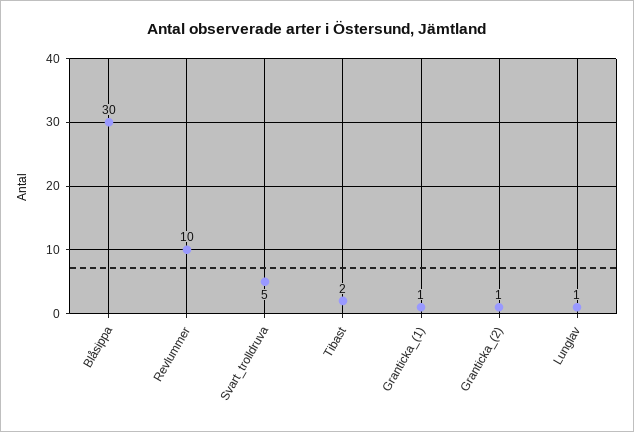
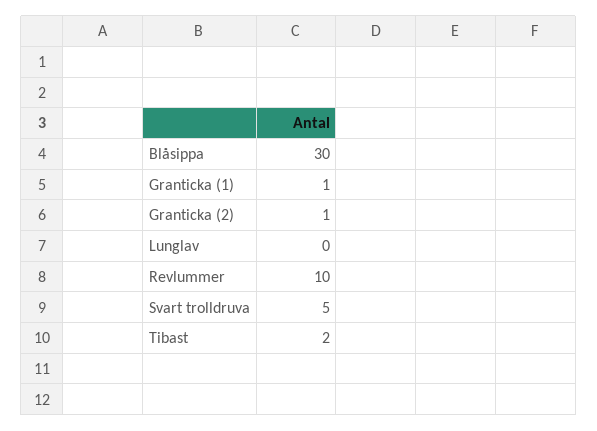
Lunglav: 1 -> 0

